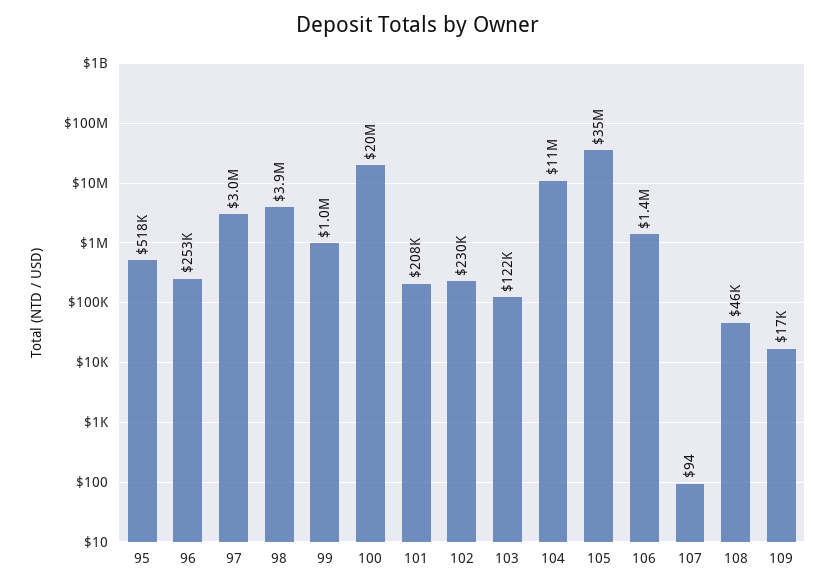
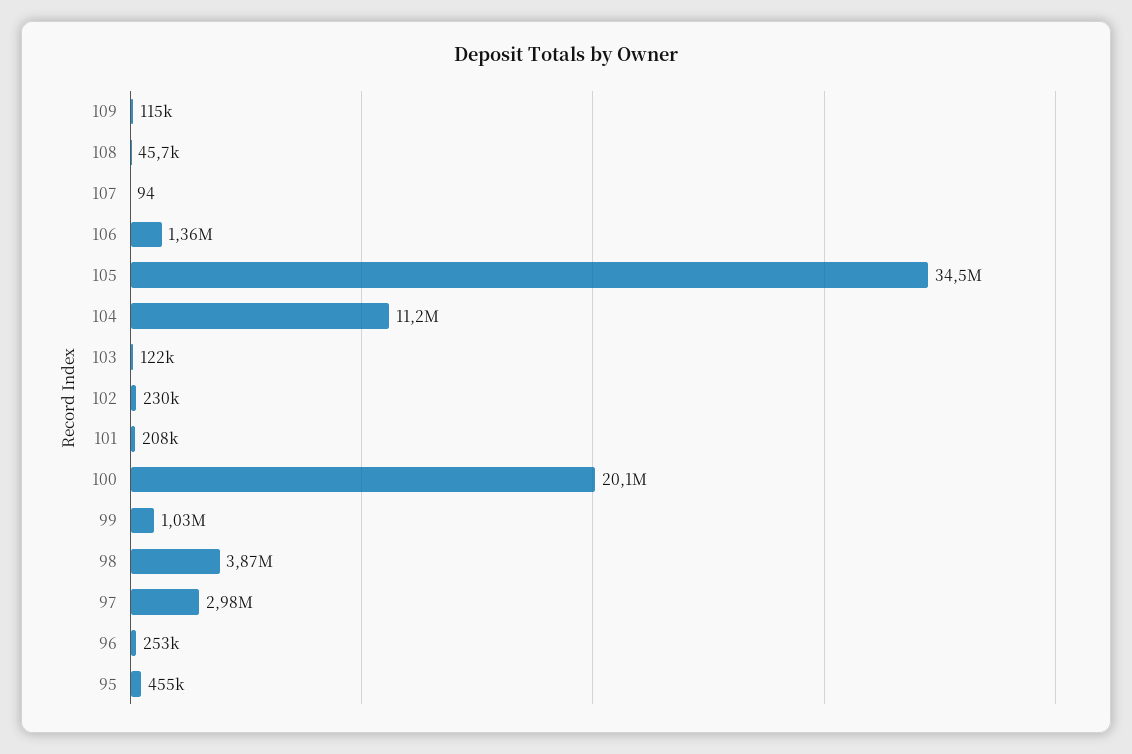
95: 518000 -> 455000
109: 17000 -> 115000

